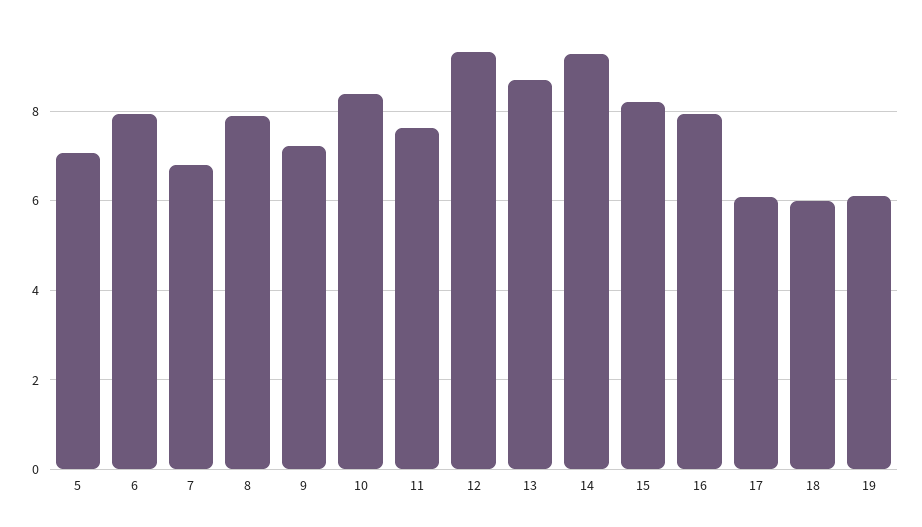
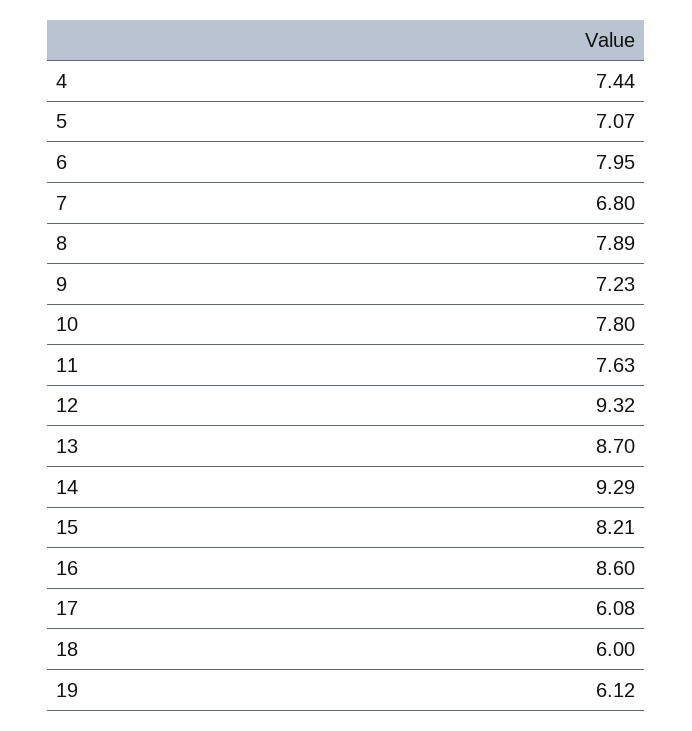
10: 8.4 -> 7.8
16: 8 -> 8.6
4: none -> 7.44

